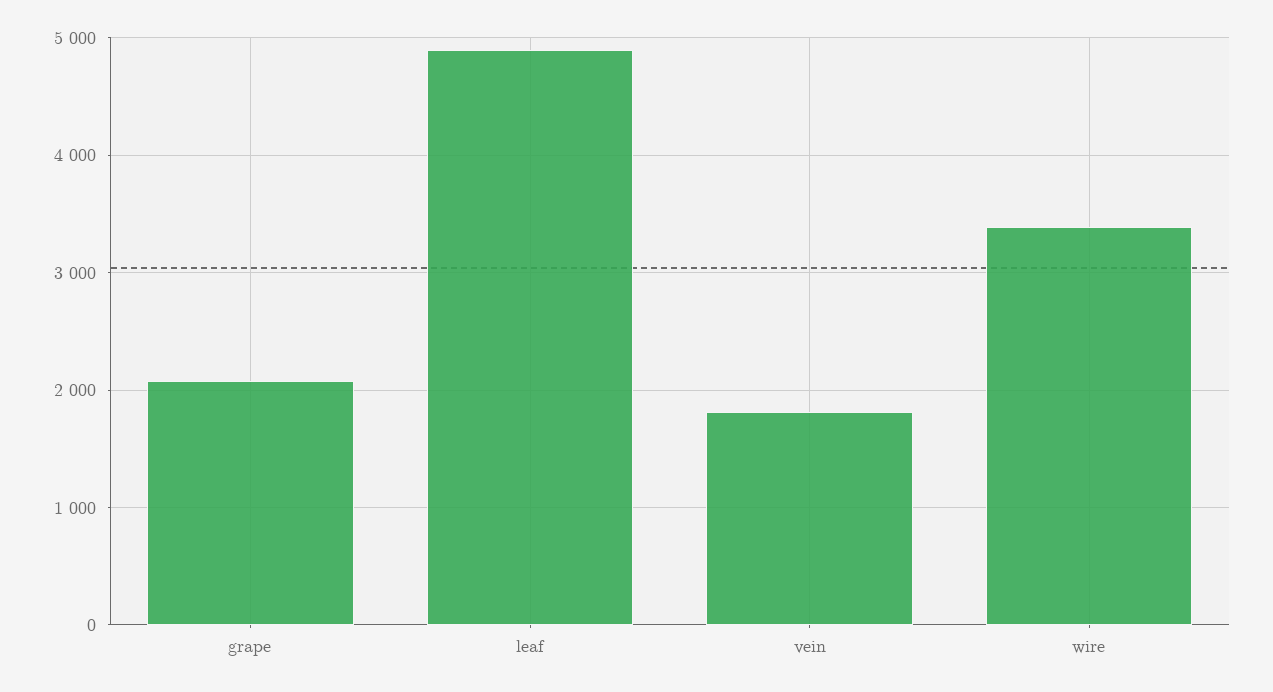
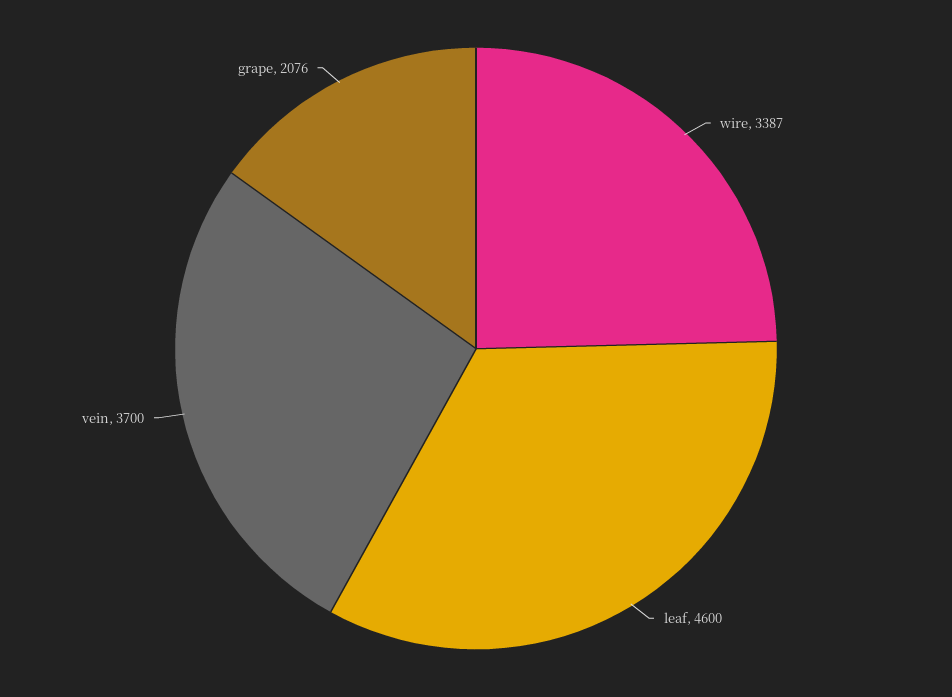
leaf: 4900 -> 4600
vein: 1800 -> 3700

